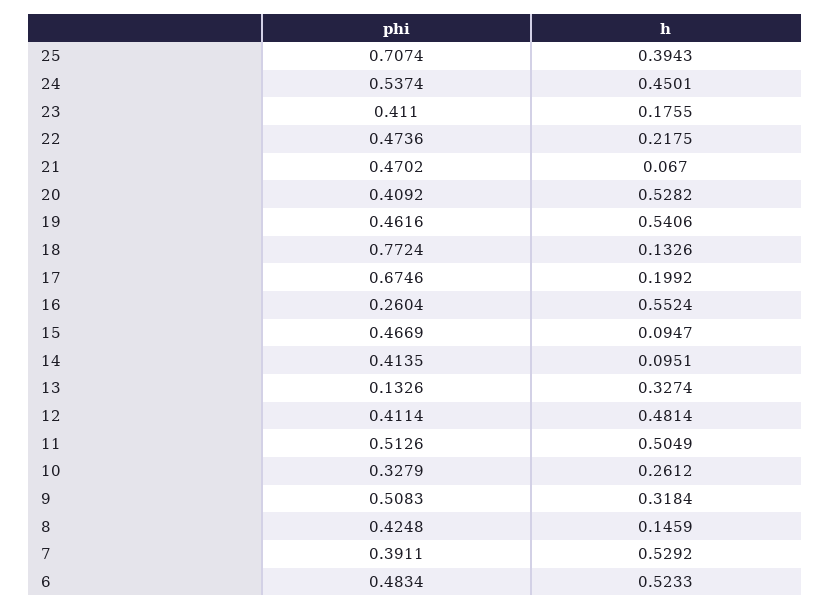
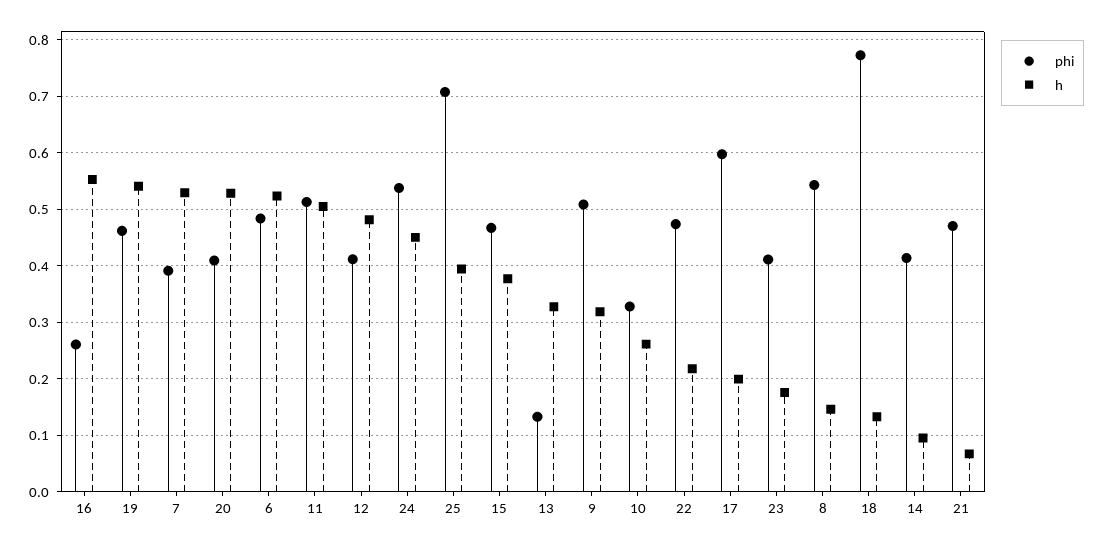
phi, 17: 0.6746 -> 0.6
h, 15: 0.0947 -> 0.38
phi, 8: 0.4248 -> 0.54

